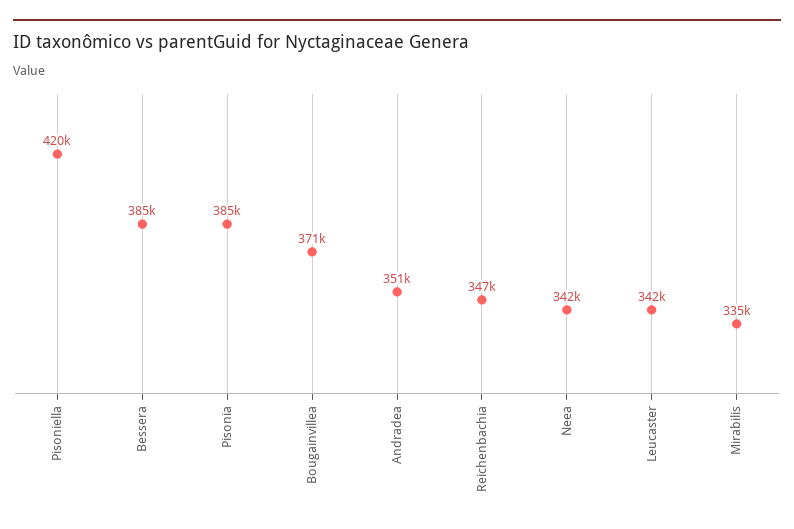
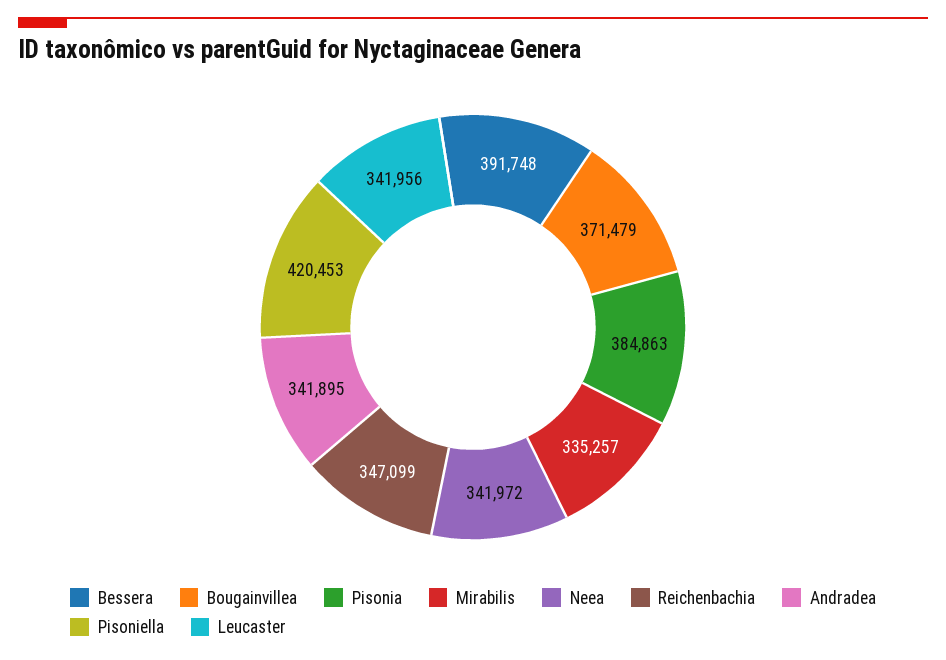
Bessera: 385000 -> 391748
Andradea: 351000 -> 341895

